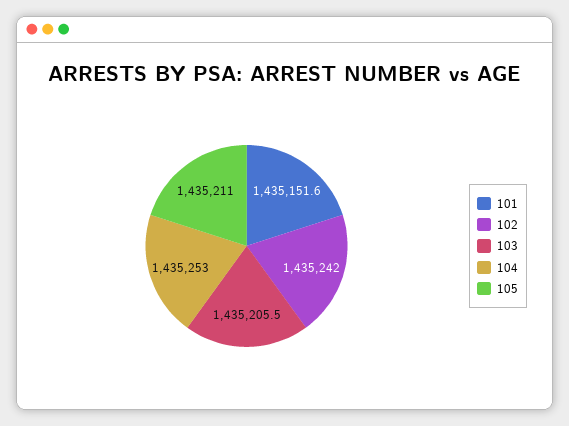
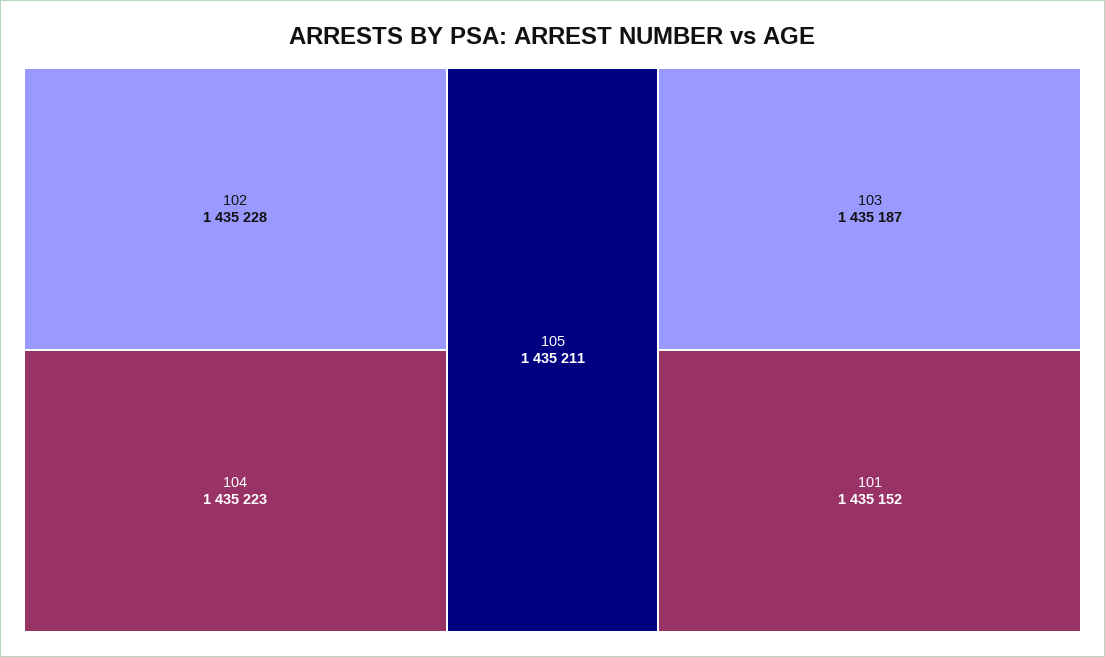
102: 1435242 -> 1435228
103: 1435205.5 -> 1435187
104: 1435253 -> 1435223

